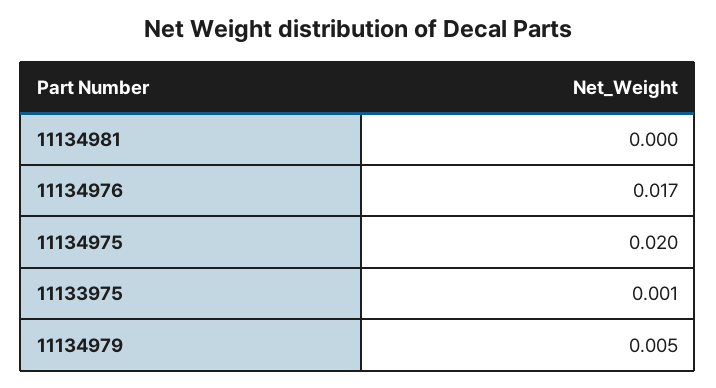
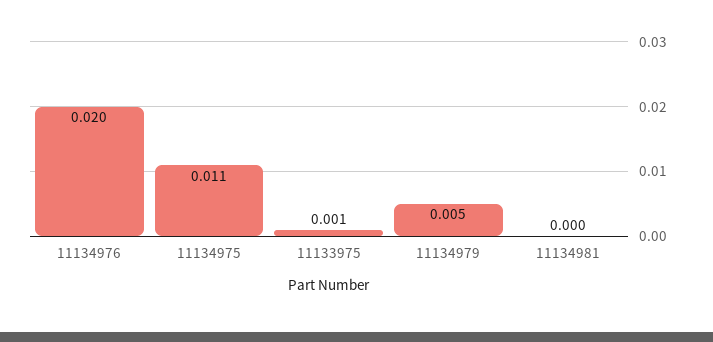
11134976: 0.017 -> 0.02
11134975: 0.02 -> 0.011

